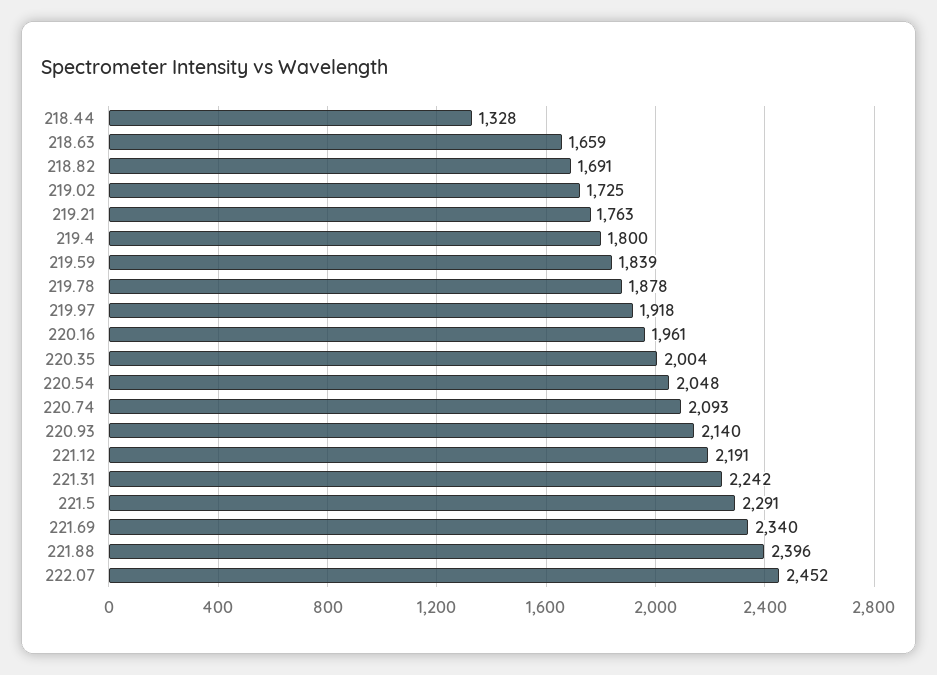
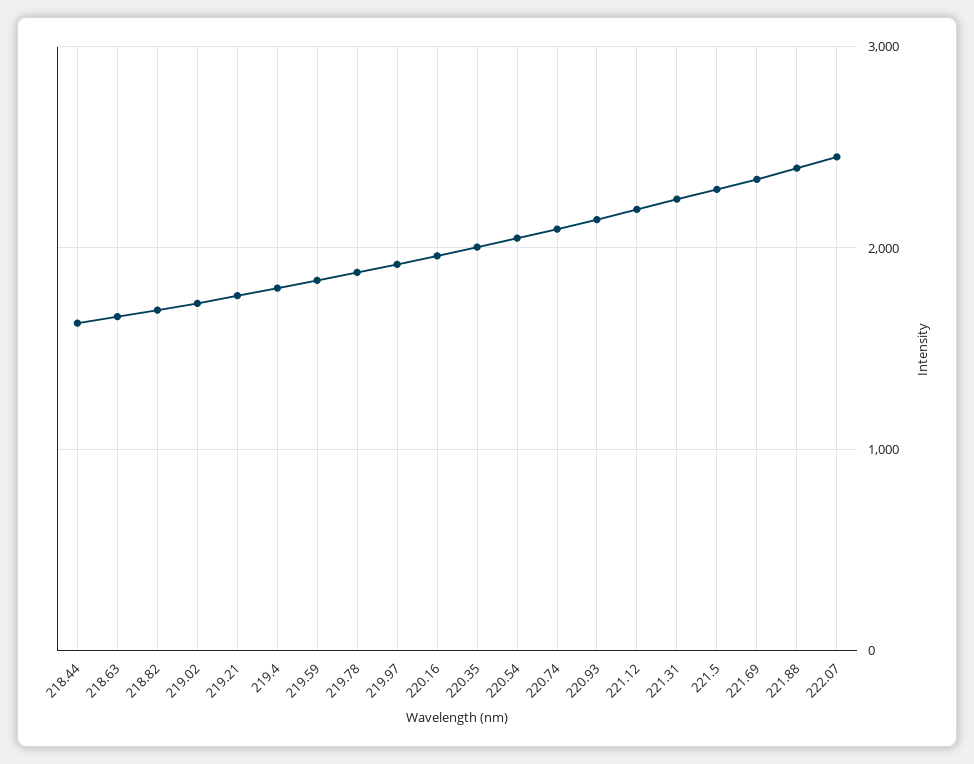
218.44: 1328 -> 1600

